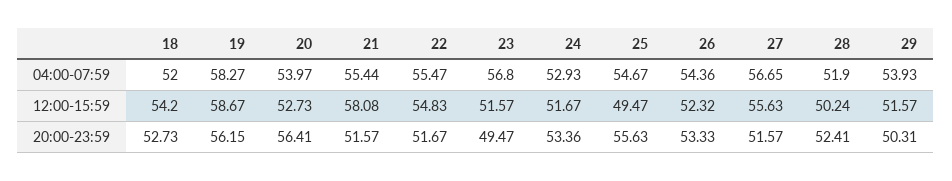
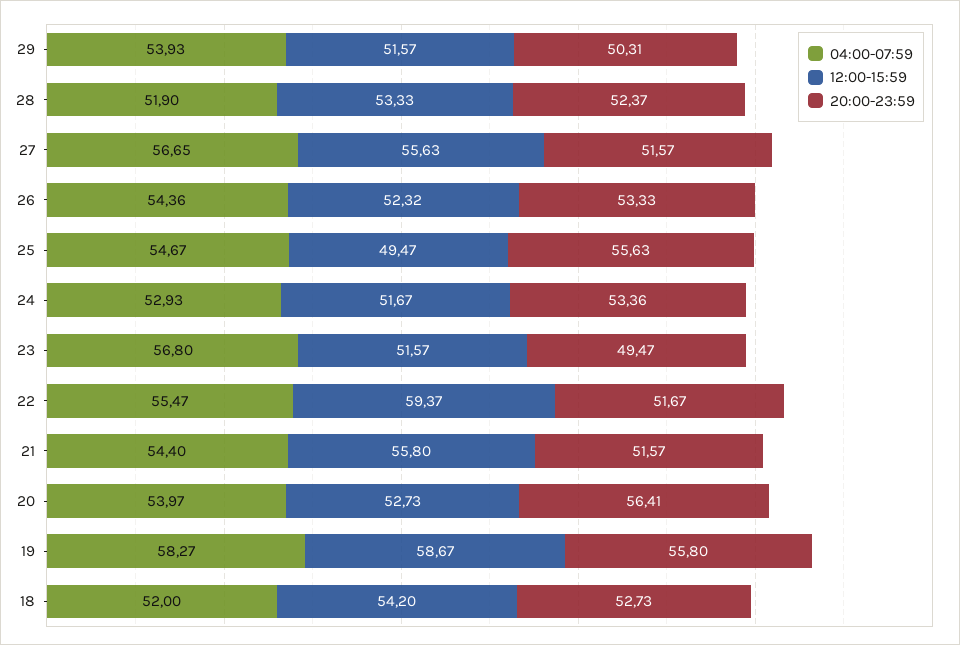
04:00-07:59, 21: 55.44 -> 54.4
12:00-15:59, 21: 58.08 -> 55.8
12:00-15:59, 22: 54.83 -> 59.37
12:00-15:59, 28: 50.24 -> 53.33
20:00-23:59, 19: 56.15 -> 55.8
20:00-23:59, 28: 52.41 -> 52.37

